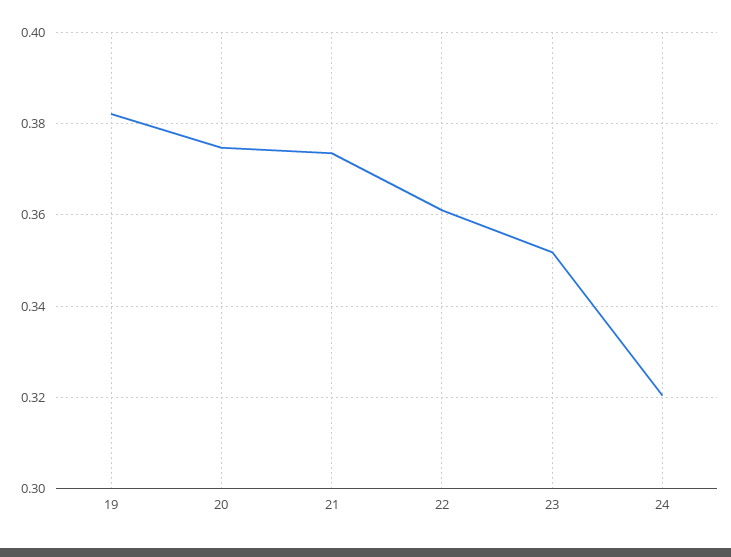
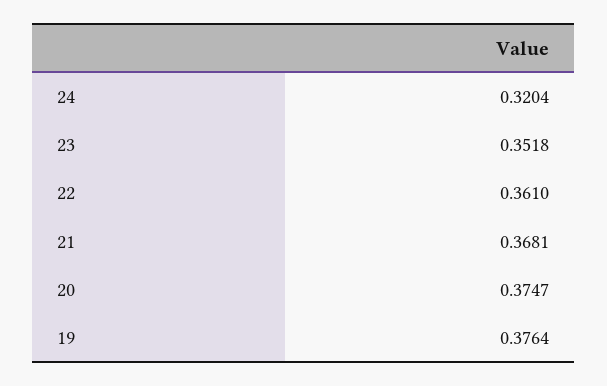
19: 0.382 -> 0.3764
21: 0.374 -> 0.3681

